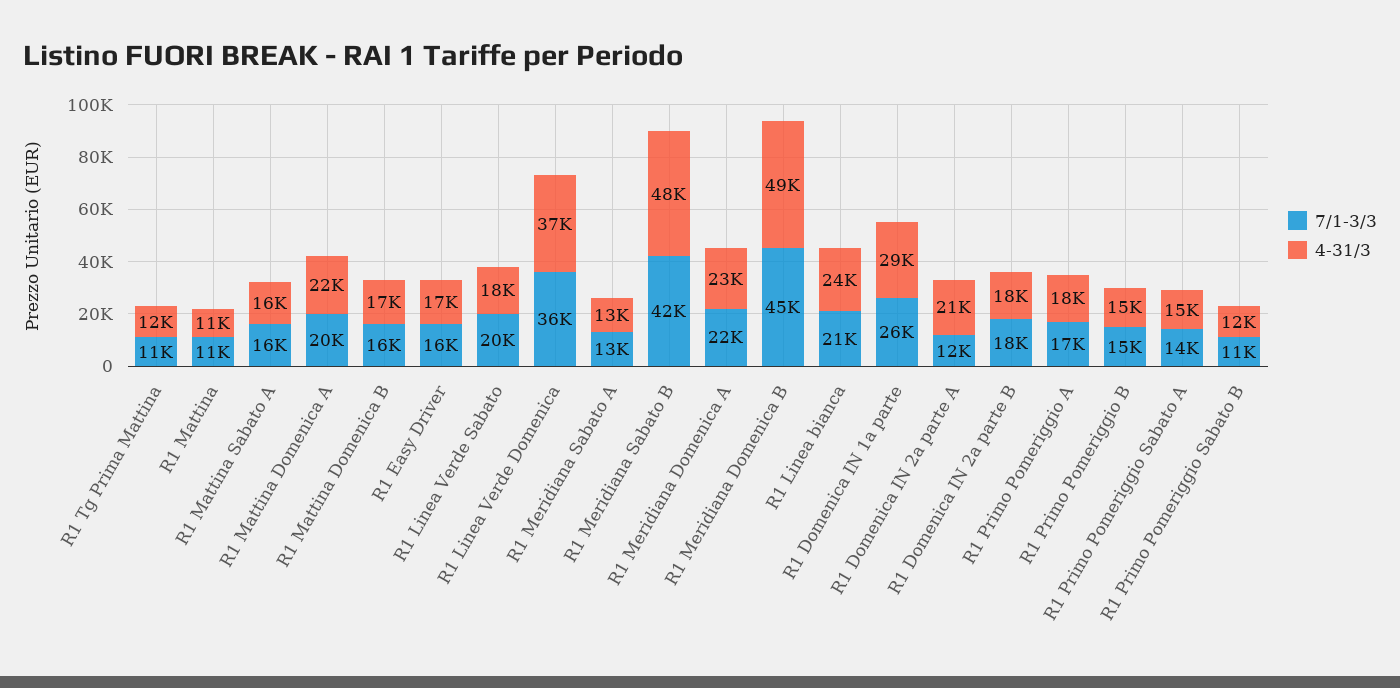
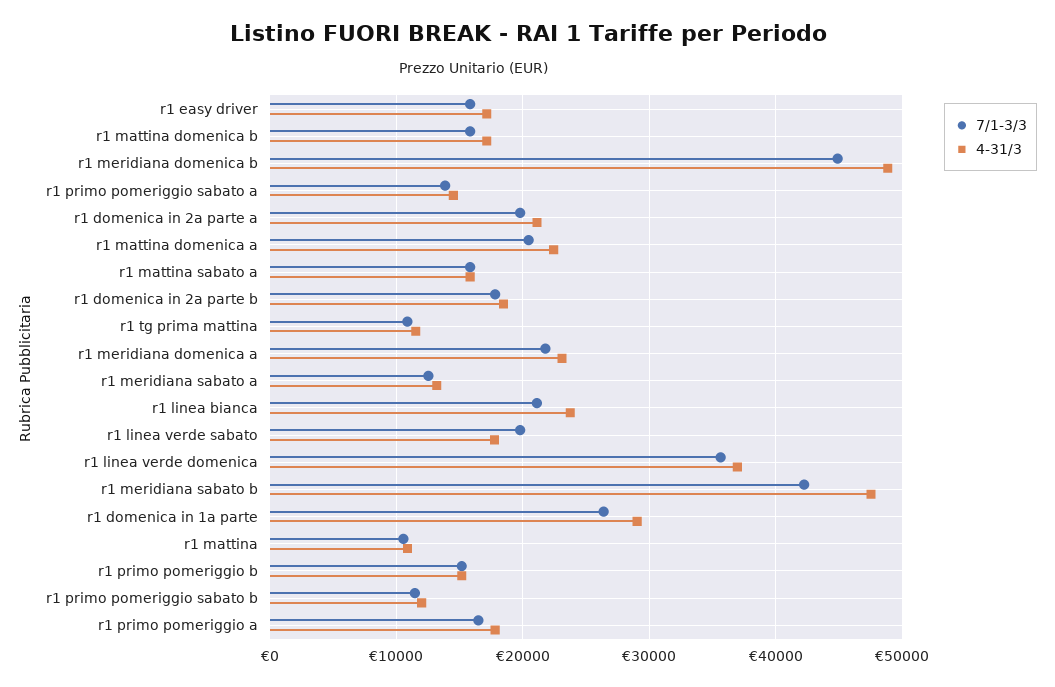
7/1-3/3, R1 Domenica IN 2a parte A: 12000 -> 20000

